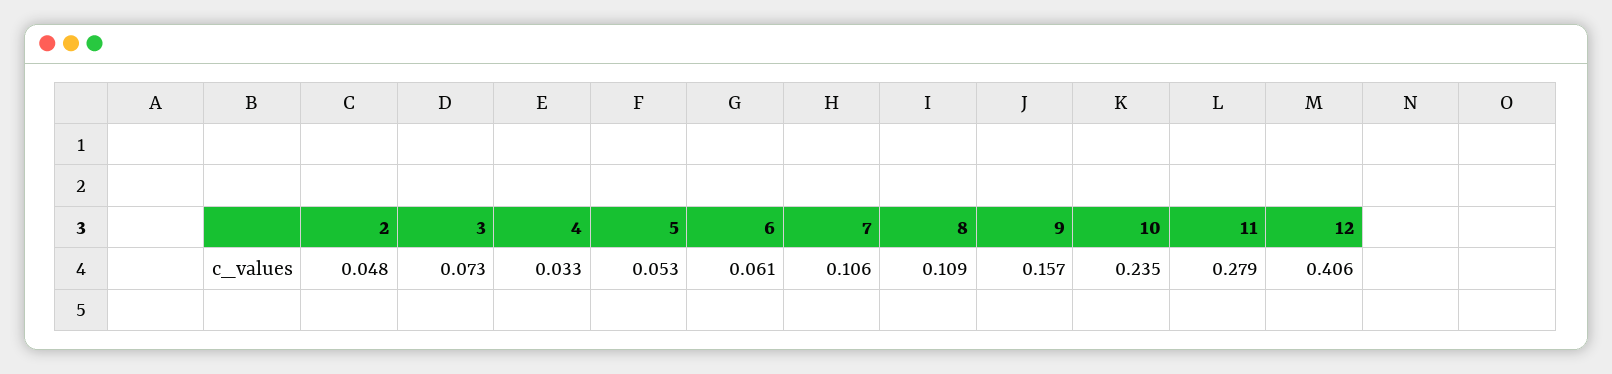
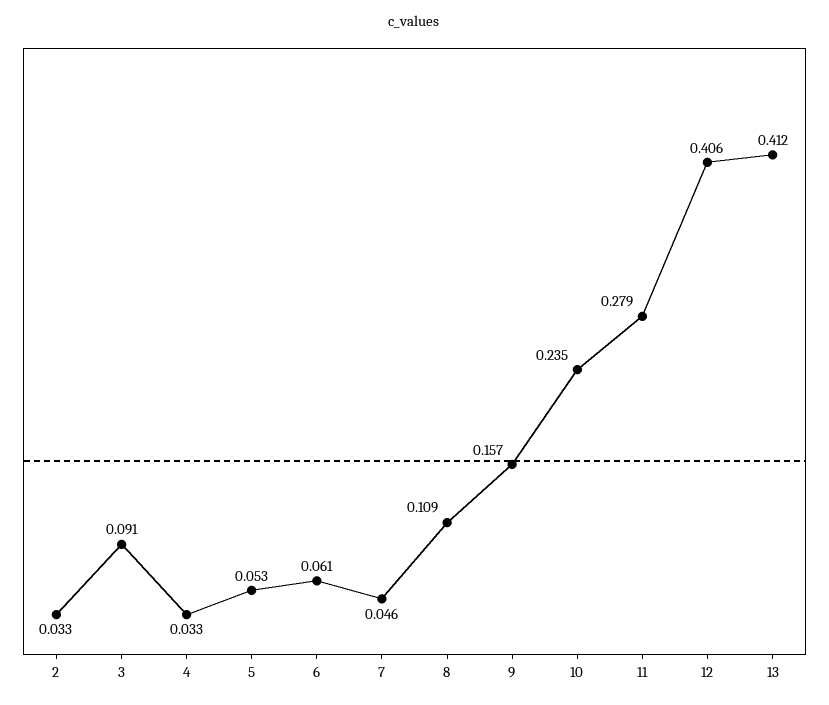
2: 0.048 -> 0.033
3: 0.073 -> 0.091
7: 0.106 -> 0.046
13: none -> 0.412

